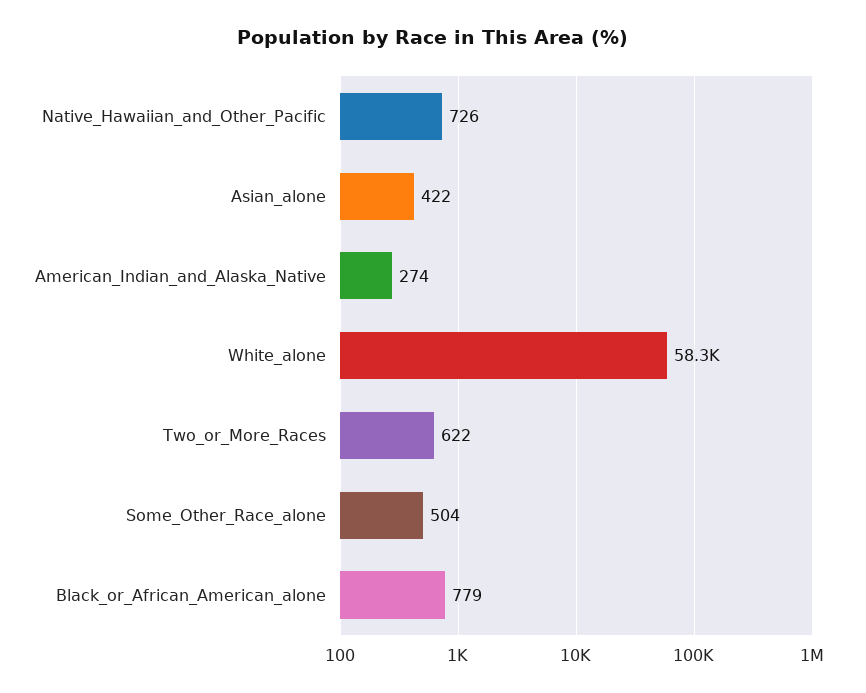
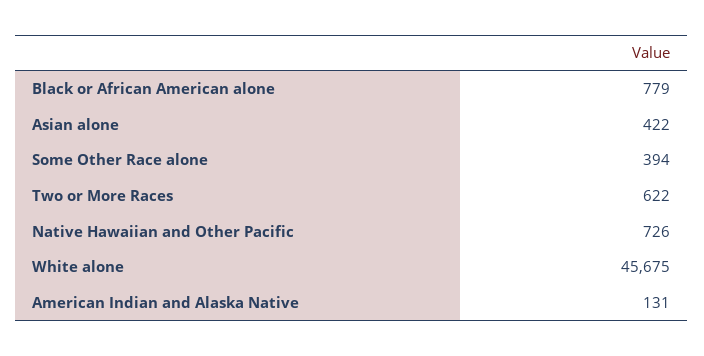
American_Indian_and_Alaska_Native: 274 -> 131
White_alone: 58300 -> 45675
Some_Other_Race_alone: 504 -> 394

